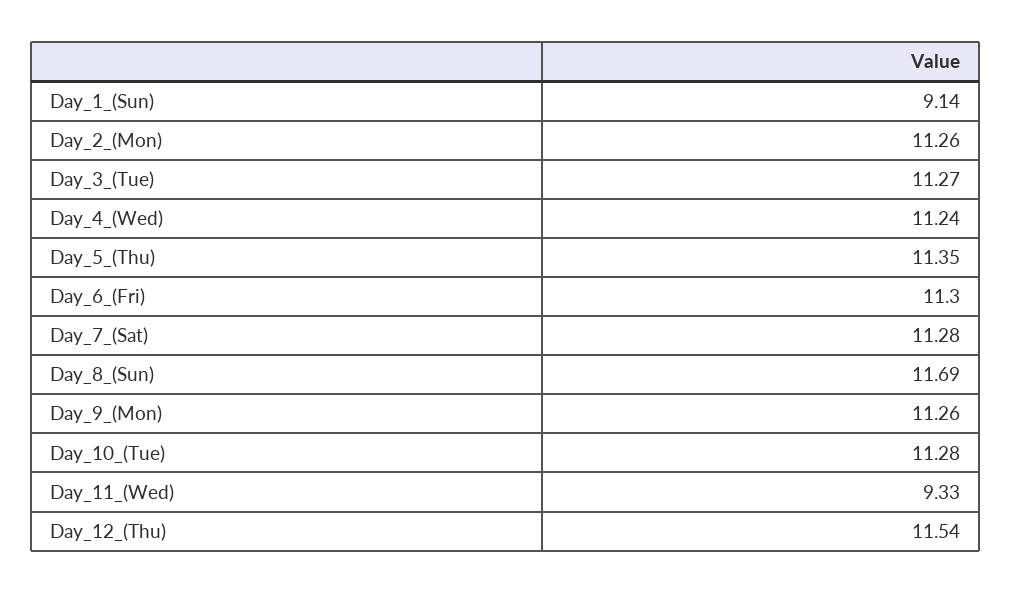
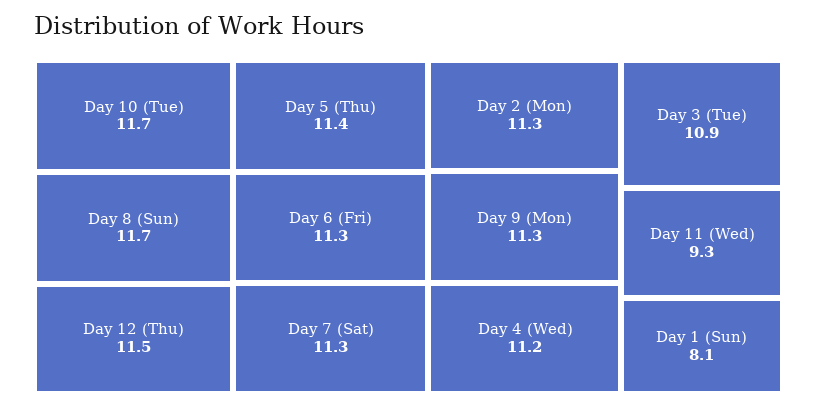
Day_1_(Sun): 9.14 -> 8.1
Day_3_(Tue): 11.27 -> 10.9
Day_10_(Tue): 11.28 -> 11.7

